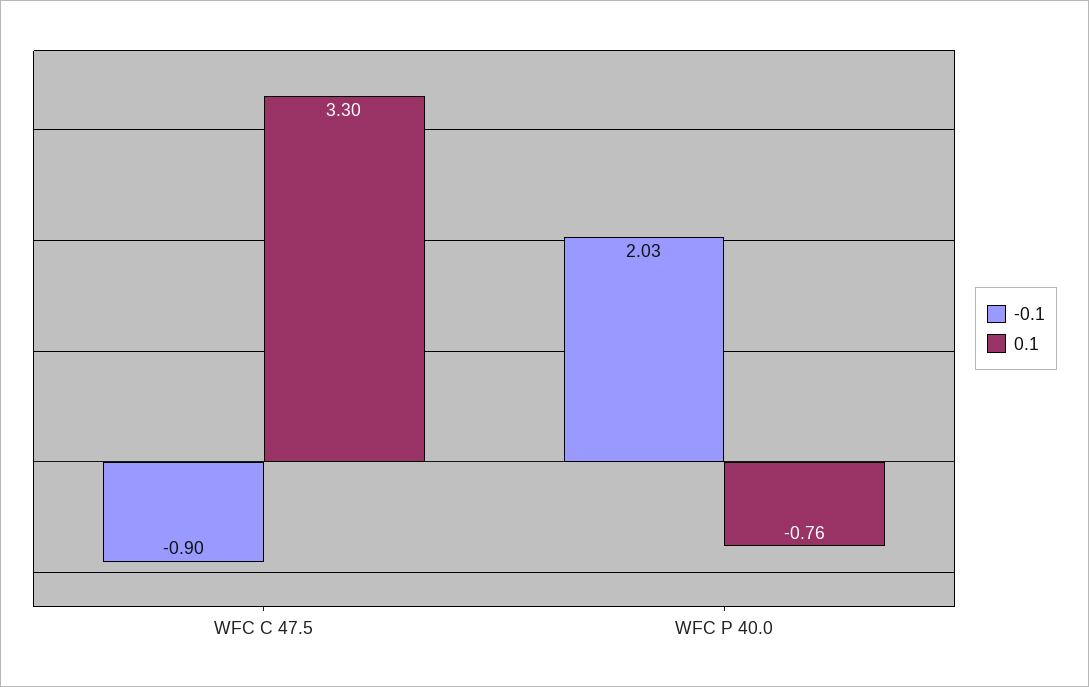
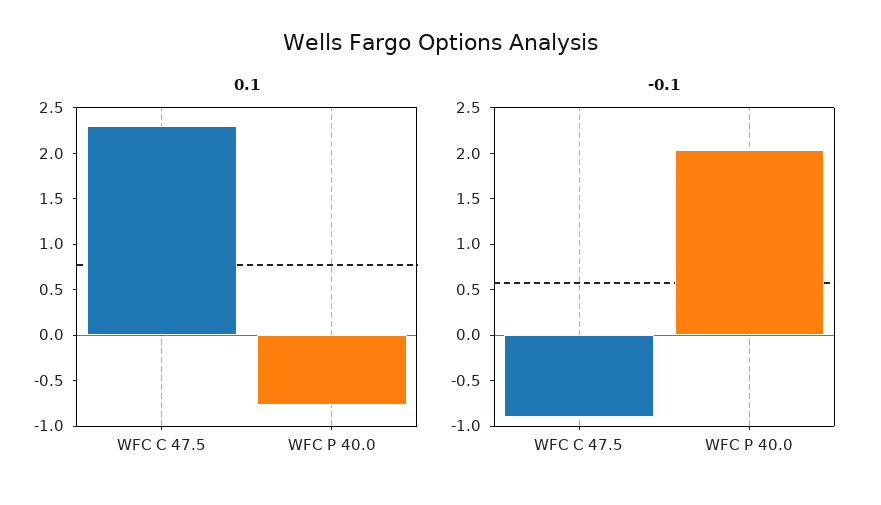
0.1, WFC C 47.5: 3.3 -> 2.3

